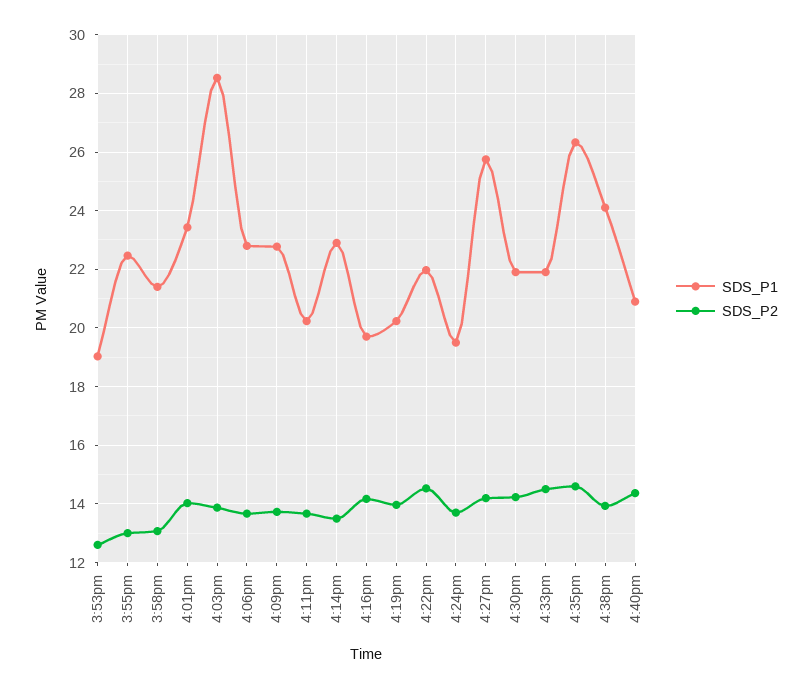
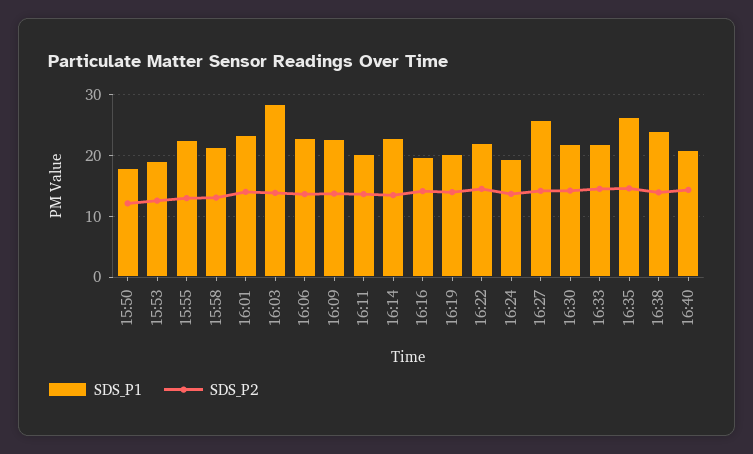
SDS_P1, 15:50: none -> 18
SDS_P2, 15:50: none -> 12

